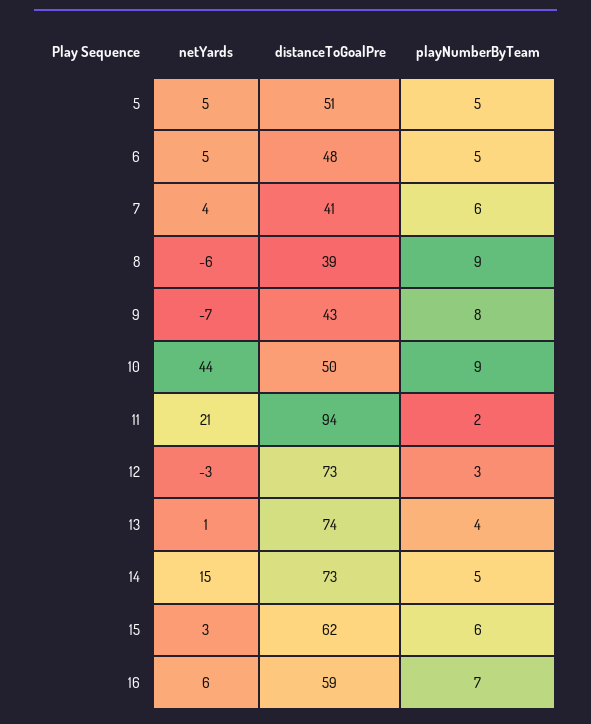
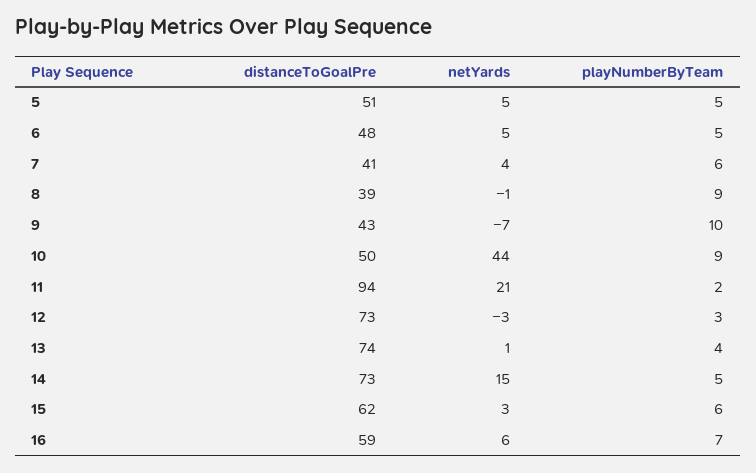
netYards, 8: -6 -> -1
playNumberByTeam, 9: 8 -> 10

